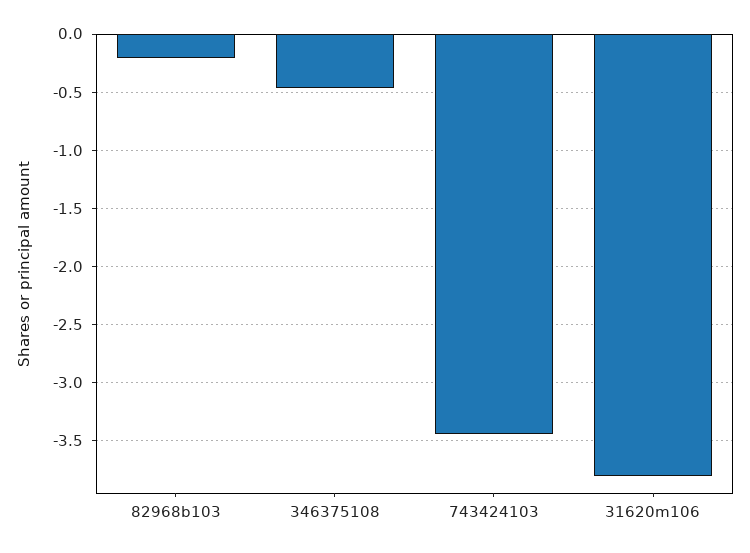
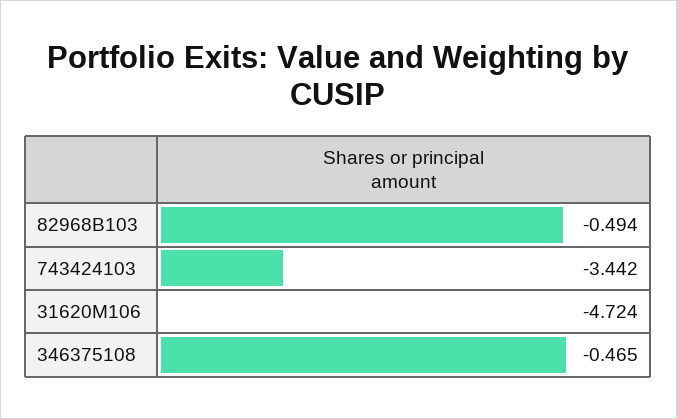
82968b103: -0.2 -> -0.494
31620m106: -3.8 -> -4.724

